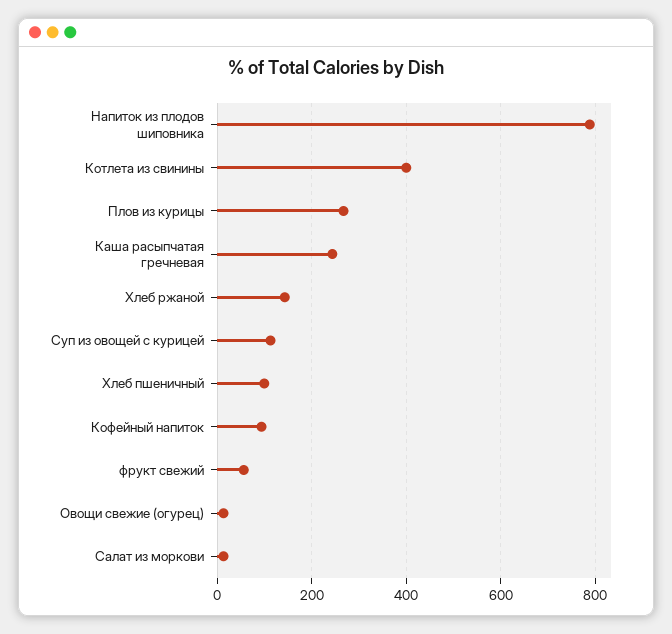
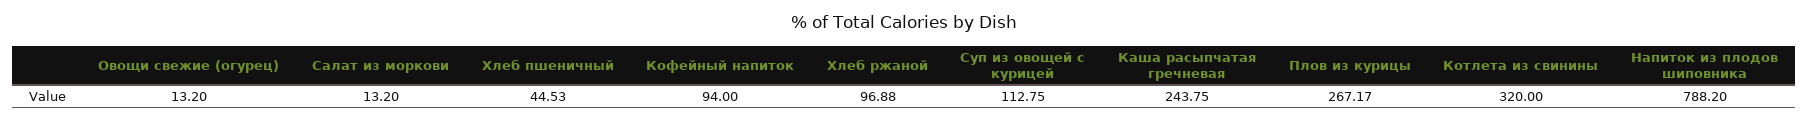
Котлета из свинины: 400 -> 320
Хлеб ржаной: 140 -> 96.88
Хлеб пшеничный: 100 -> 44.53
фрукт свежий: 60 -> none

